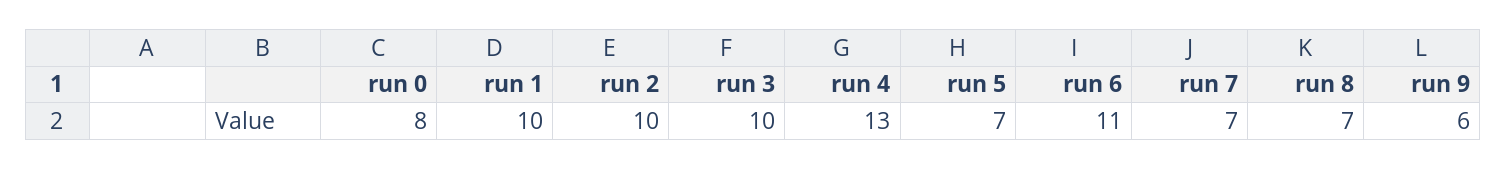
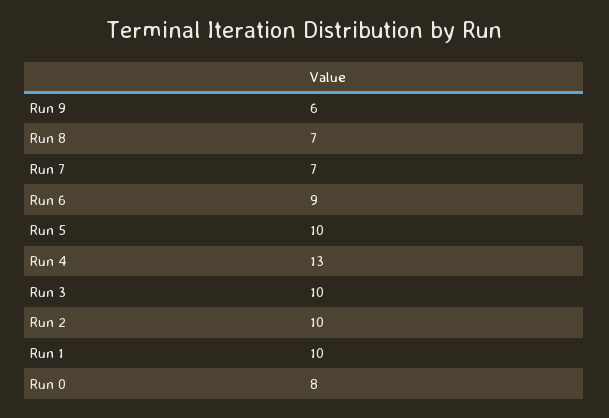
run 5: 7 -> 10
run 6: 11 -> 9

